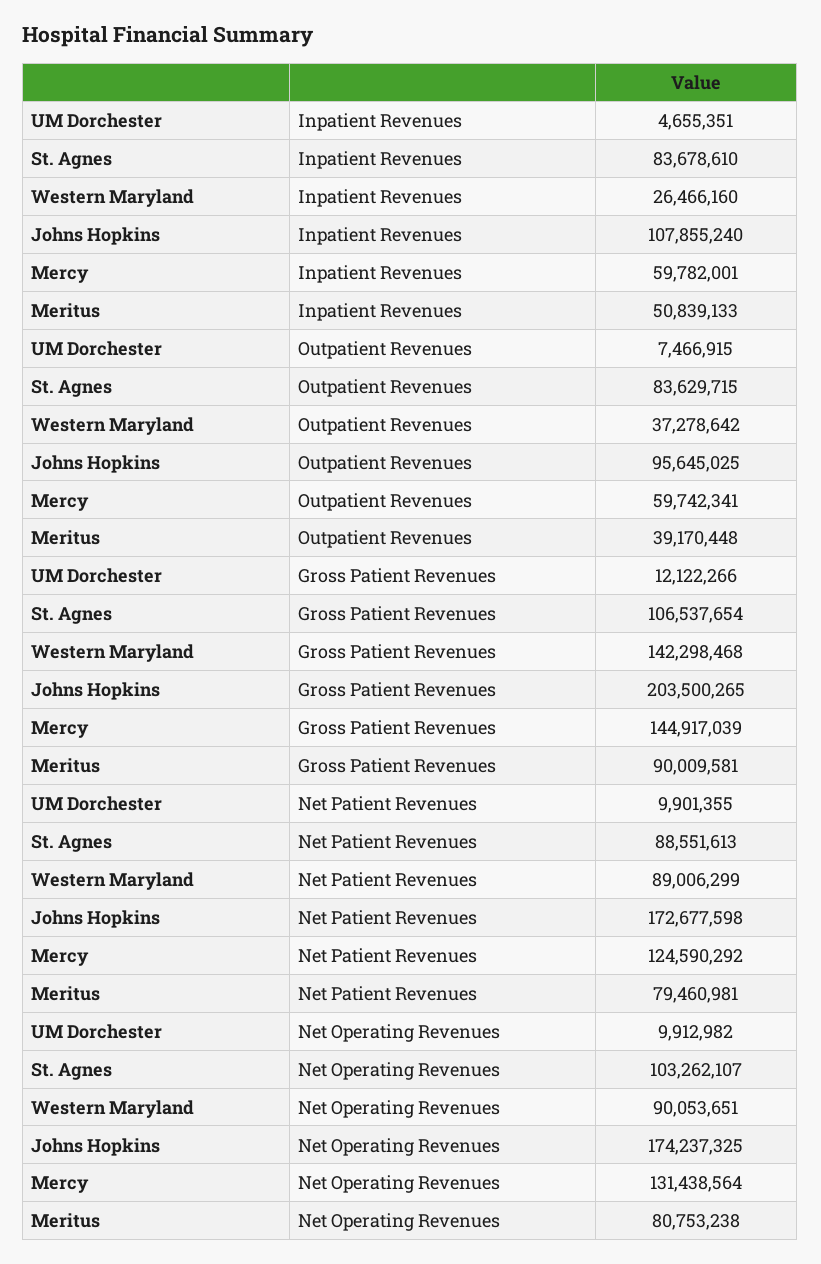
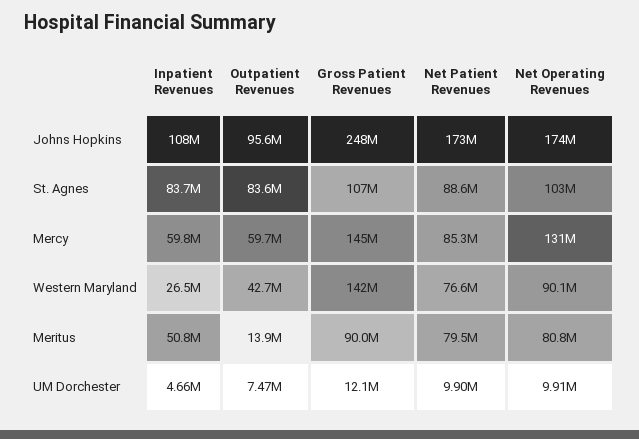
Western Maryland, Outpatient Revenues: 37278642 -> 42700000
Meritus, Outpatient Revenues: 39170448 -> 13900000
Johns Hopkins, Gross Patient Revenues: 203500265 -> 248000000
Western Maryland, Net Patient Revenues: 89006299 -> 76600000
Mercy, Net Patient Revenues: 124590292 -> 85300000

